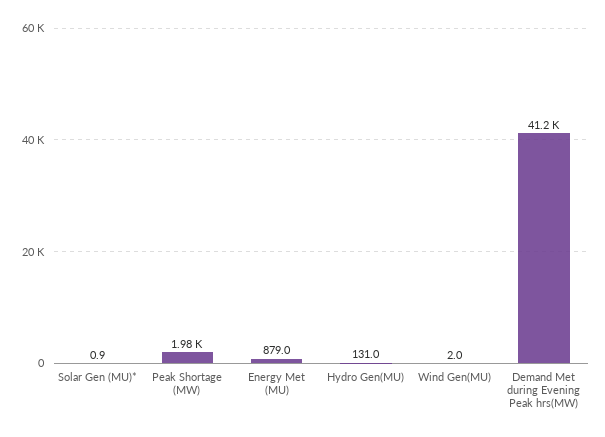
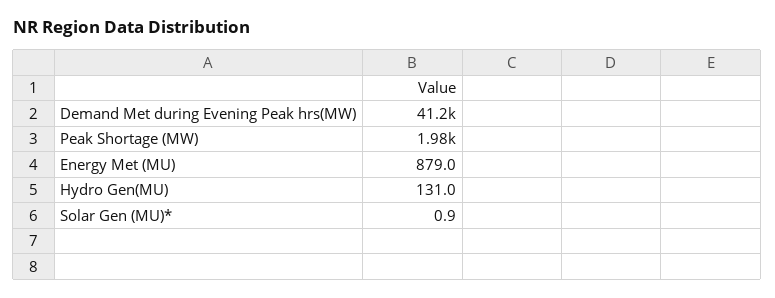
Wind Gen(MU): 2 -> none

